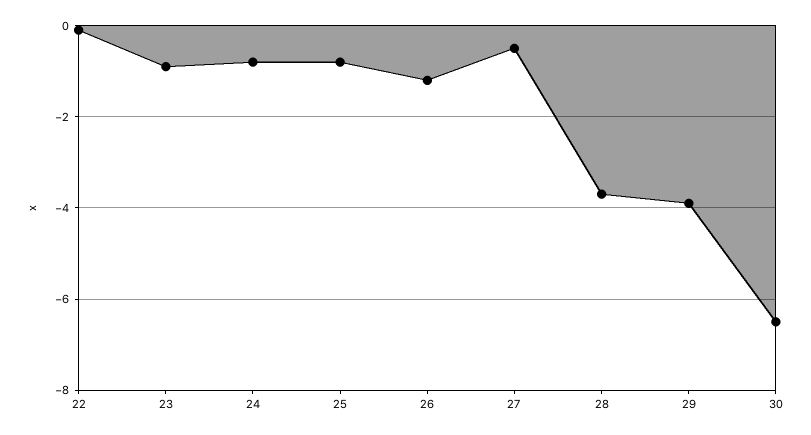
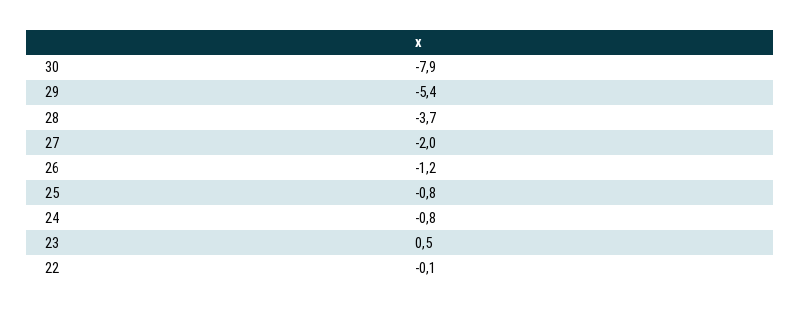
23: -1 -> 0.5
27: -0.5 -> -2
29: -4 -> -5.4
30: -6.5 -> -7.9

